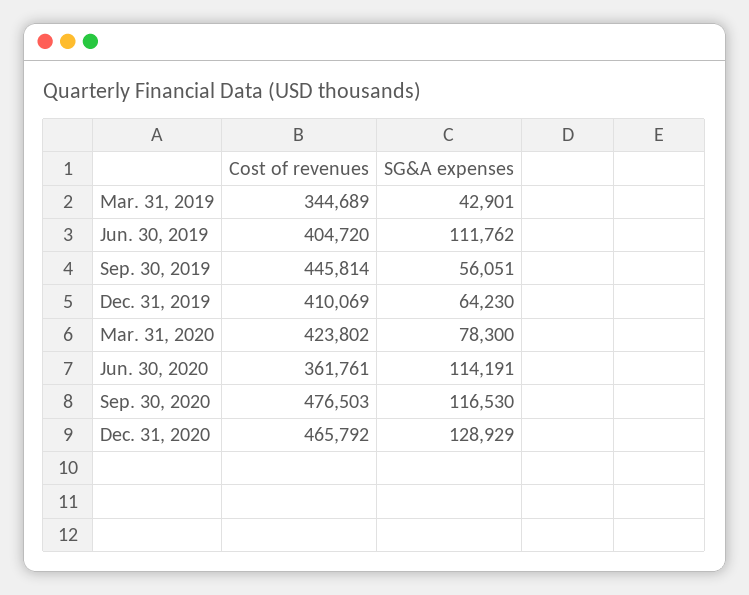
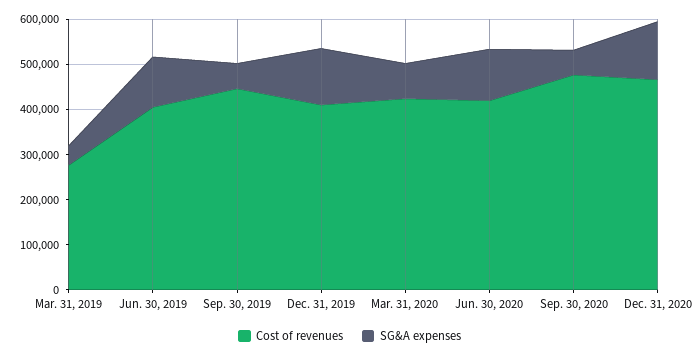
Cost of revenues, Mar. 31, 2019: 344689 -> 280000
SG&A expenses, Dec. 31, 2019: 64230 -> 120000
Cost of revenues, Jun. 30, 2020: 361761 -> 420000
SG&A expenses, Sep. 30, 2020: 116530 -> 60000

